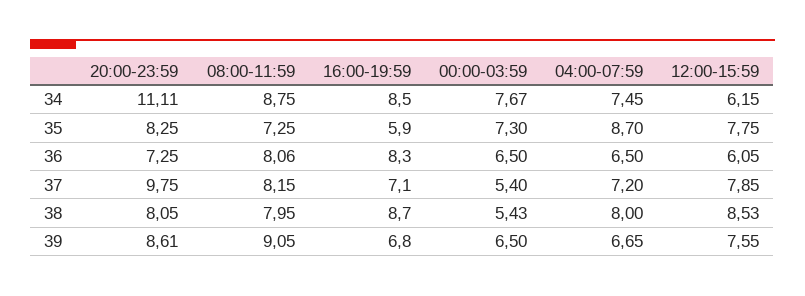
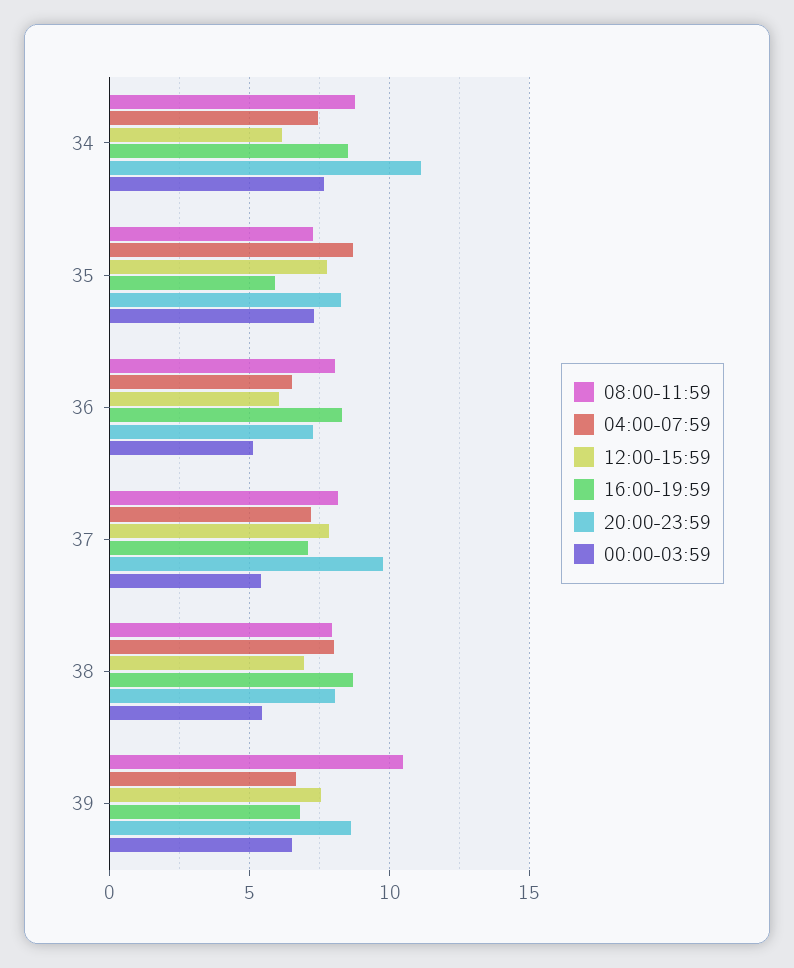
00:00-03:59, 36: 6.5 -> 5
12:00-15:59, 38: 8.53 -> 7
08:00-11:59, 39: 9.05 -> 10.5

